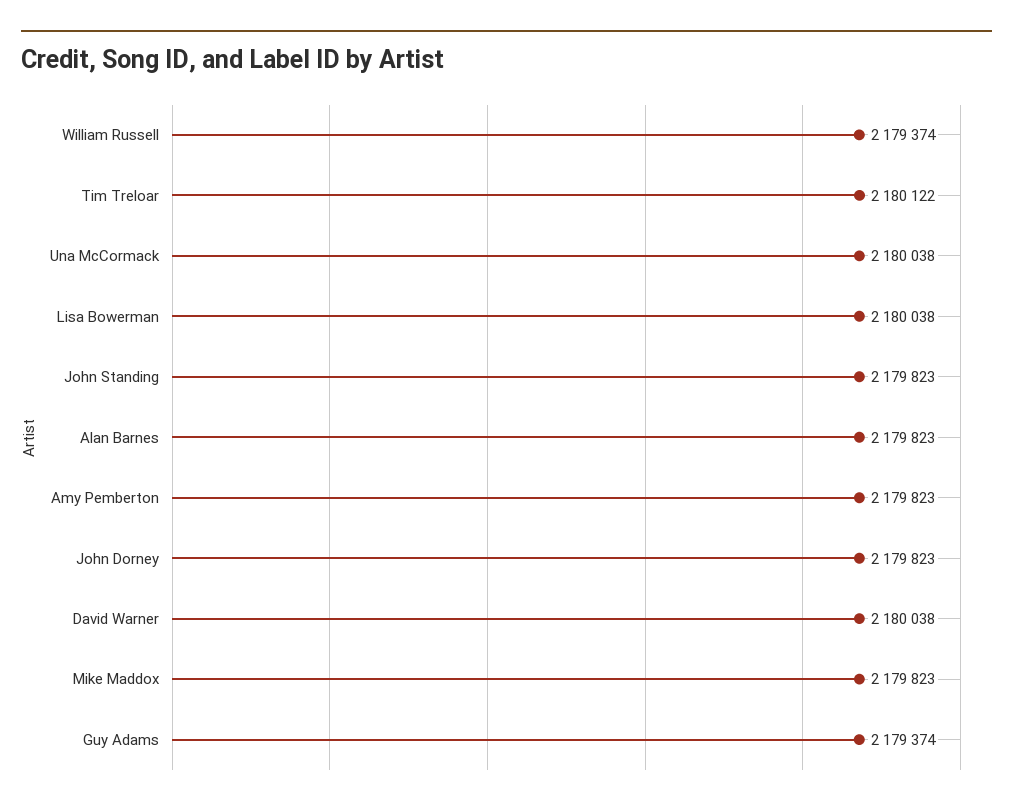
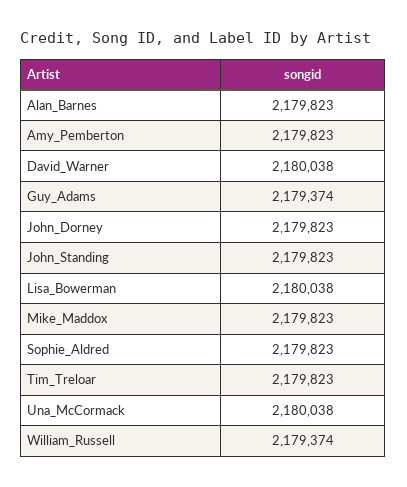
Tim Treloar: 2180122 -> 2179823
Sophie_Aldred: none -> 2179823

